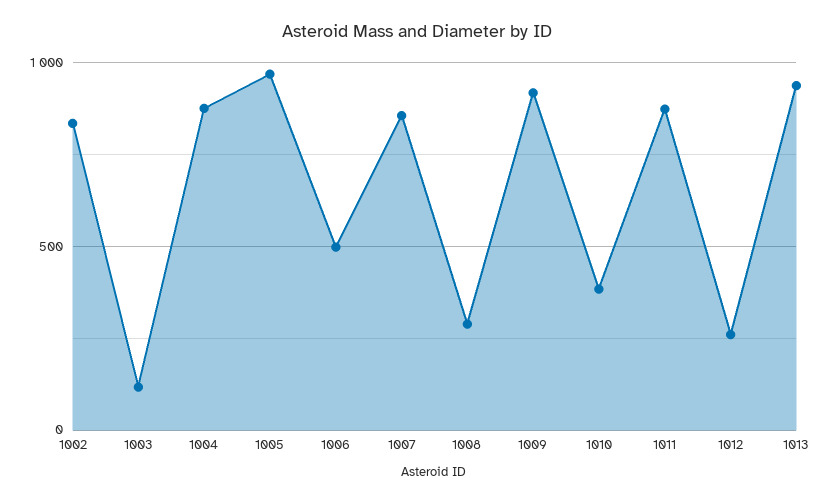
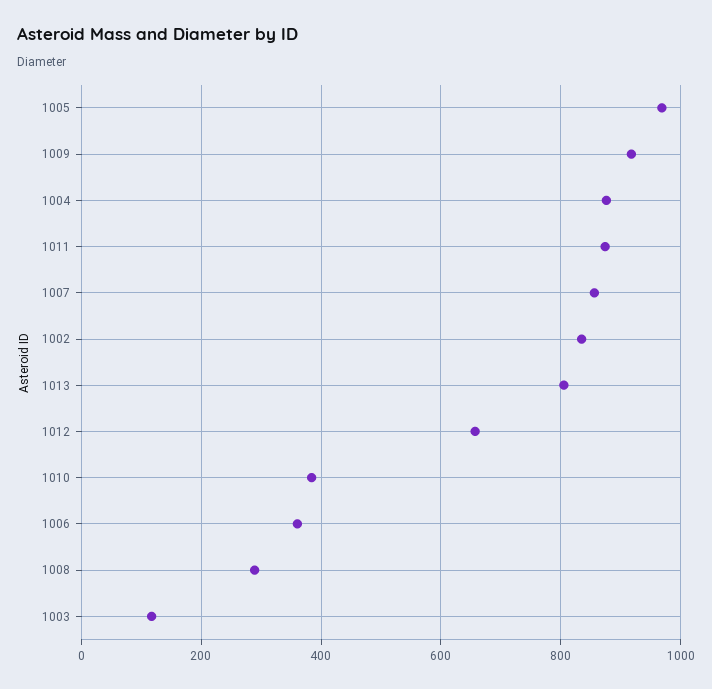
1006: 500 -> 360
1012: 250 -> 660
1013: 950 -> 800

